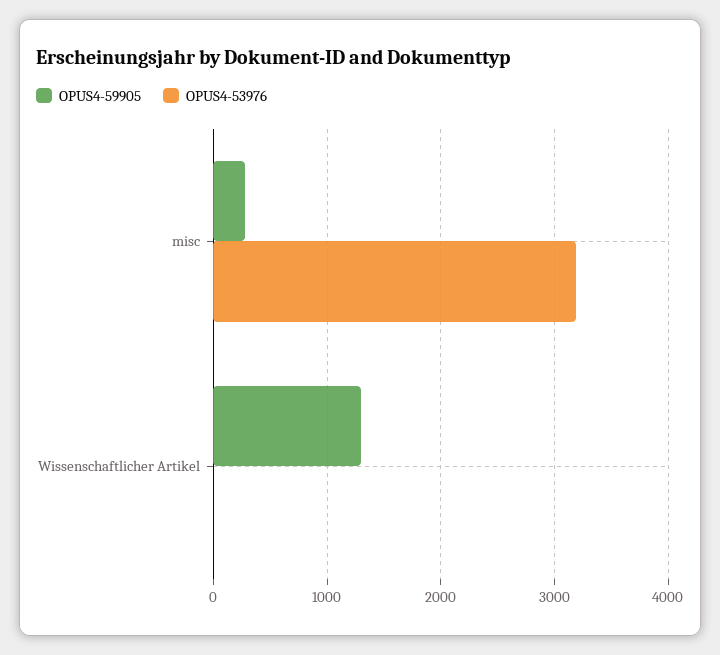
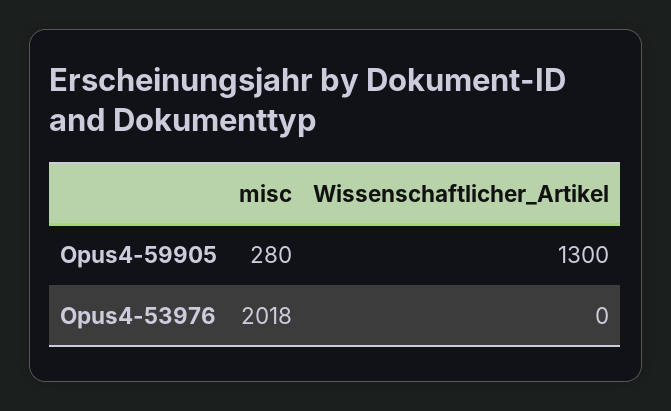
OPUS4-53976, misc: 3200 -> 2018

